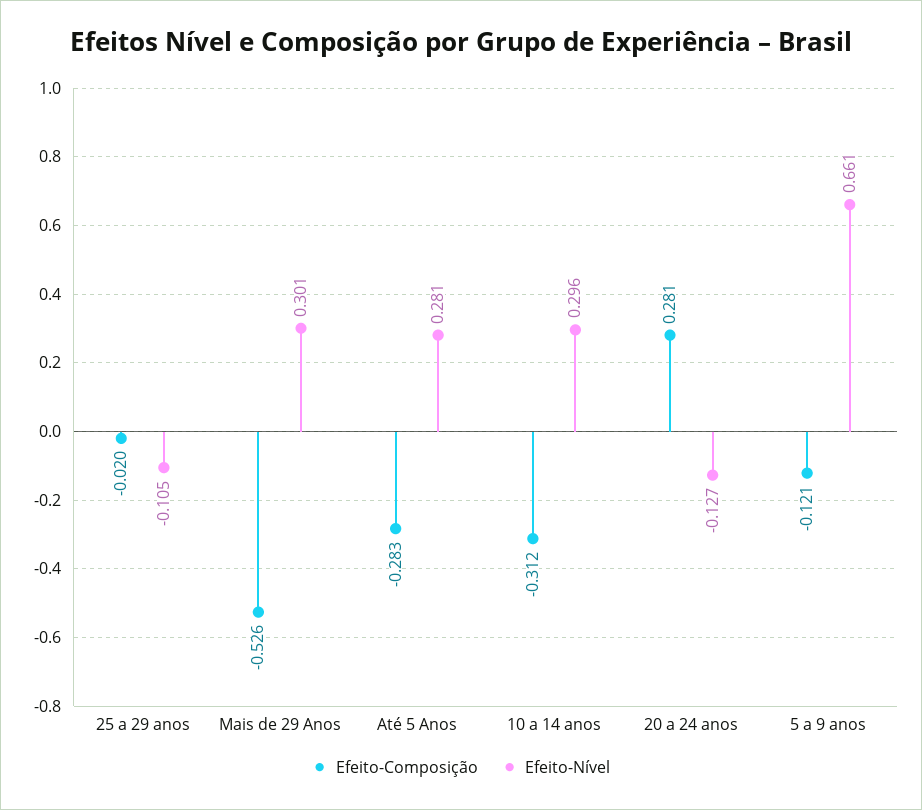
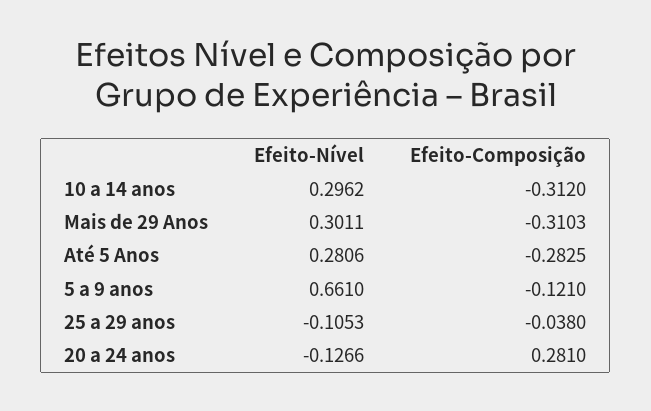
Efeito-Composição, 25 a 29 anos: -0.02 -> -0.038
Efeito-Composição, Mais de 29 Anos: -0.526 -> -0.3103

